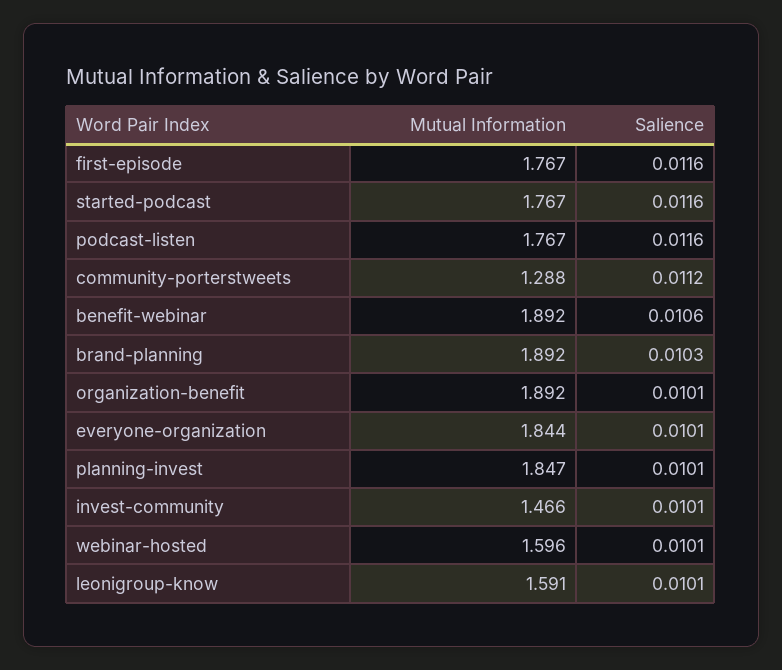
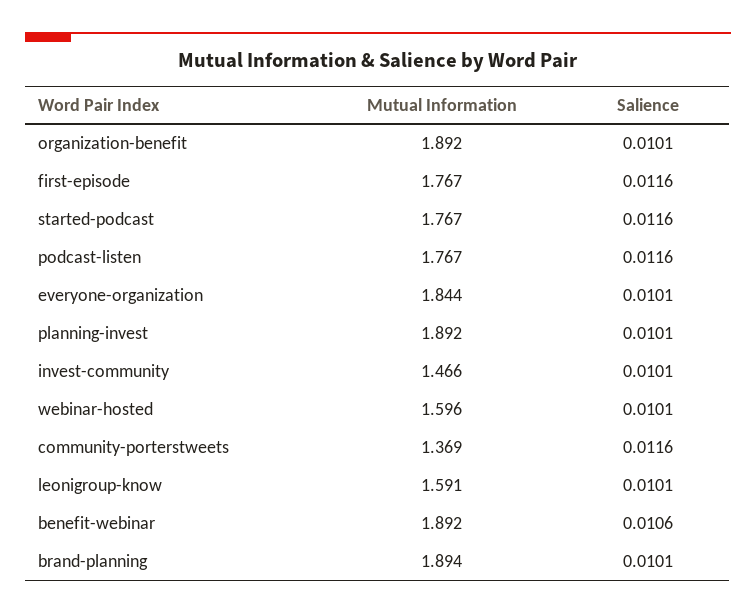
Mutual Information, community-porterstweets: 1.288 -> 1.369
Salience, community-porterstweets: 0.0112 -> 0.0116
Mutual Information, brand-planning: 1.892 -> 1.894
Salience, brand-planning: 0.0103 -> 0.0101
Mutual Information, planning-invest: 1.847 -> 1.892

